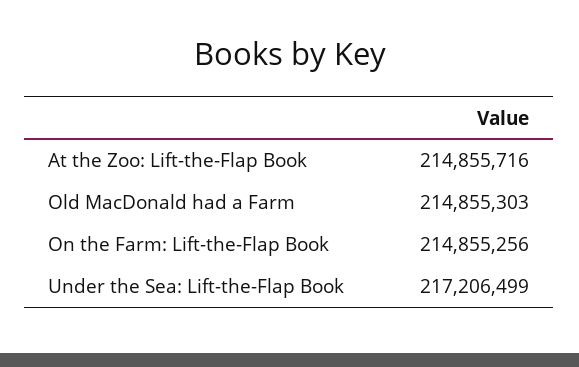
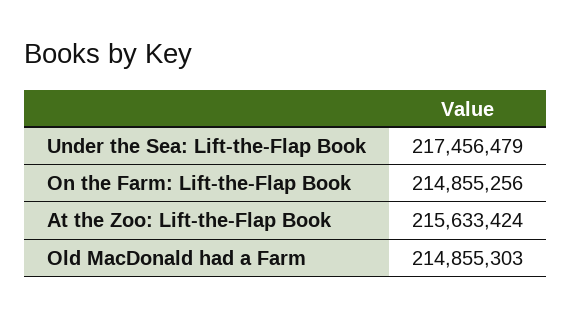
At the Zoo: Lift-the-Flap Book: 214855716 -> 215633424
Under the Sea: Lift-the-Flap Book: 217206499 -> 217456479

